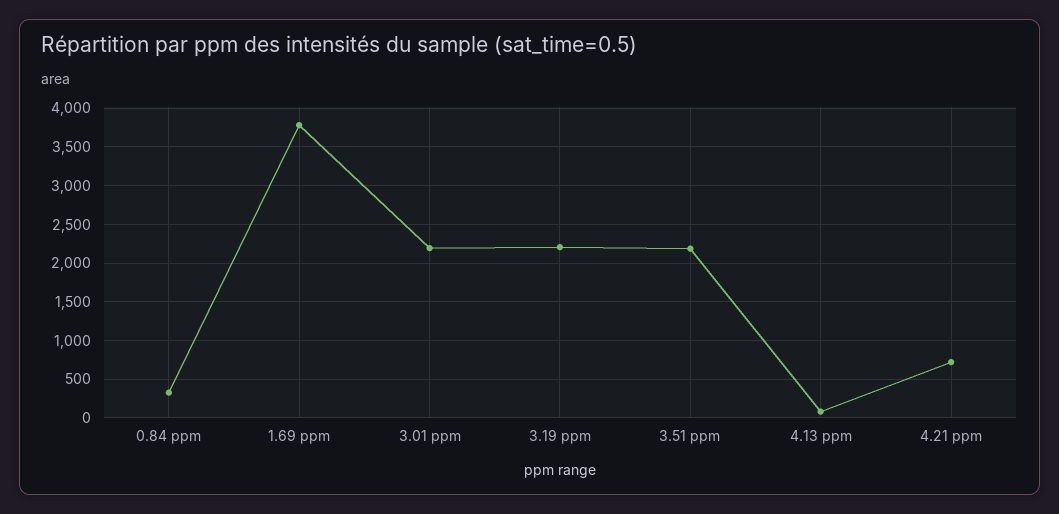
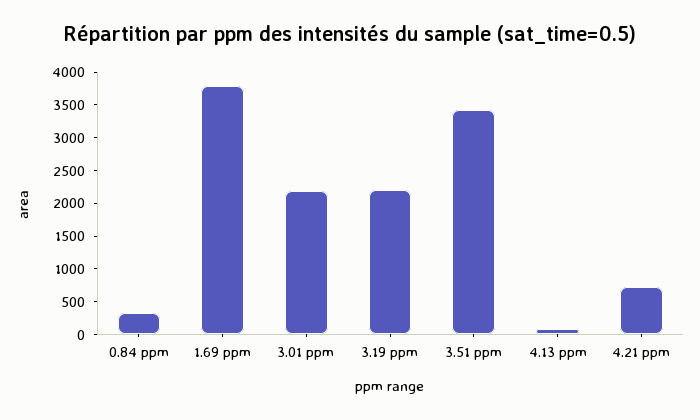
3.51 ppm: 2200 -> 3500

